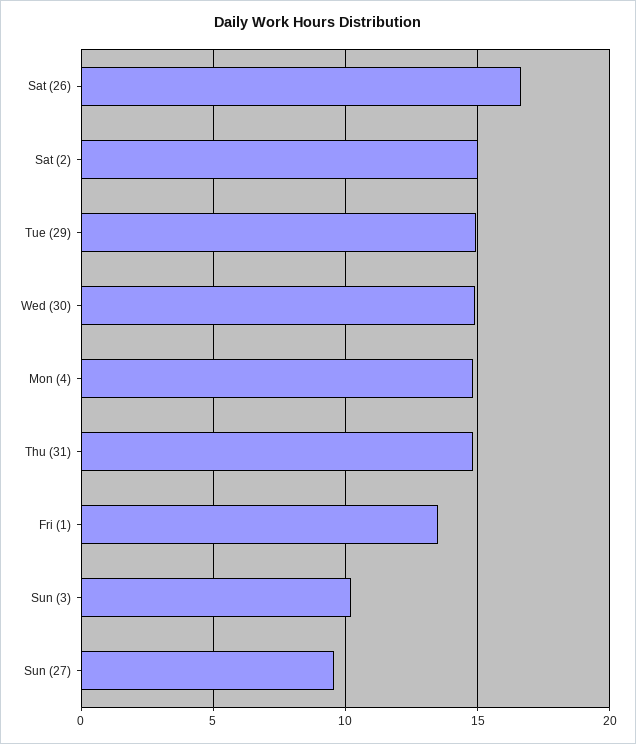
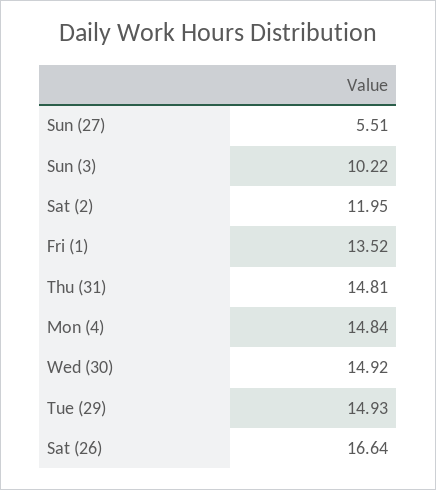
Sat (2): 15 -> 11.95
Sun (27): 9.5 -> 5.51

